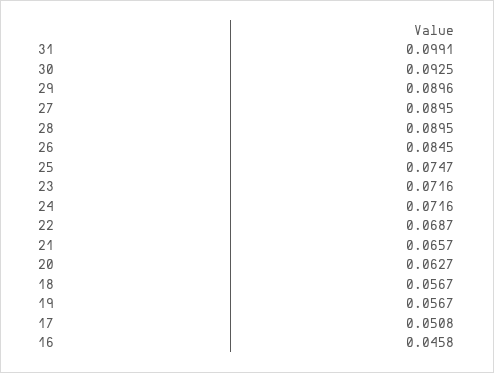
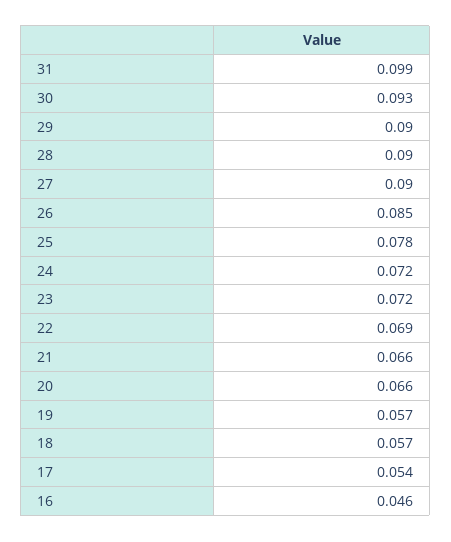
25: 0.0747 -> 0.078
20: 0.0627 -> 0.066
17: 0.0508 -> 0.054

